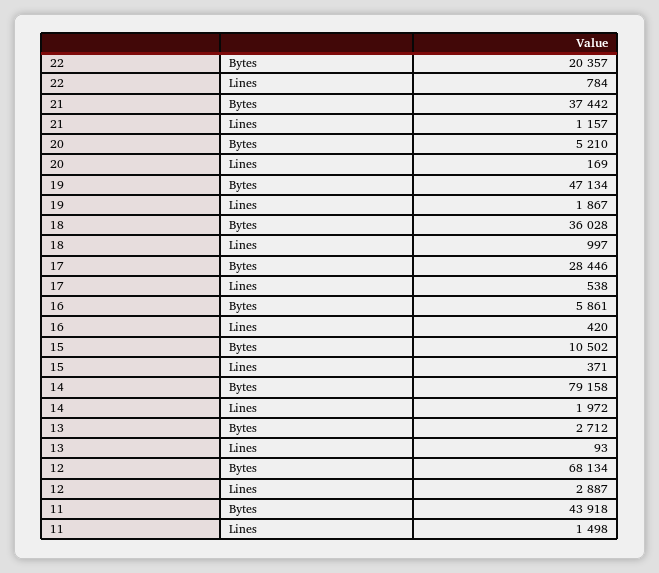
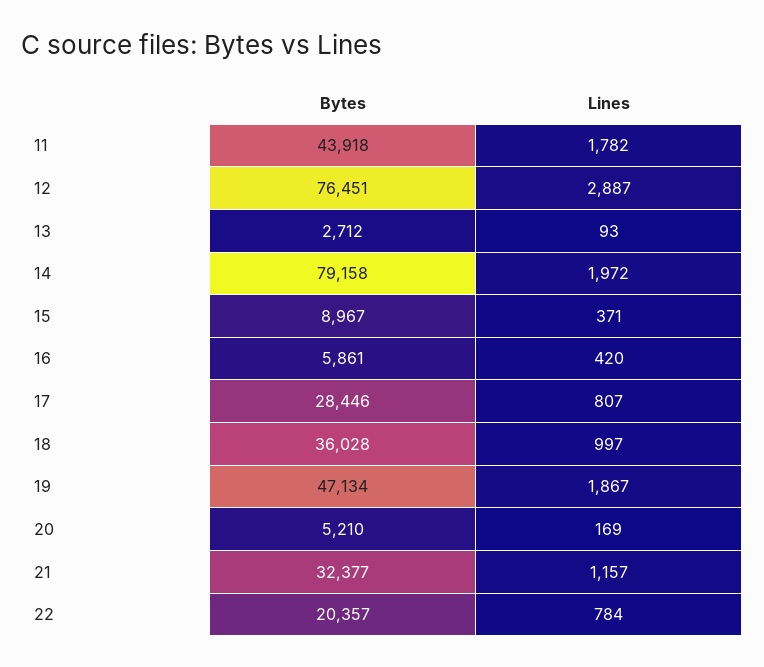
21, Bytes: 37442 -> 32377
17, Lines: 538 -> 807
15, Bytes: 10502 -> 8967
12, Bytes: 68134 -> 76451
11, Lines: 1498 -> 1782

